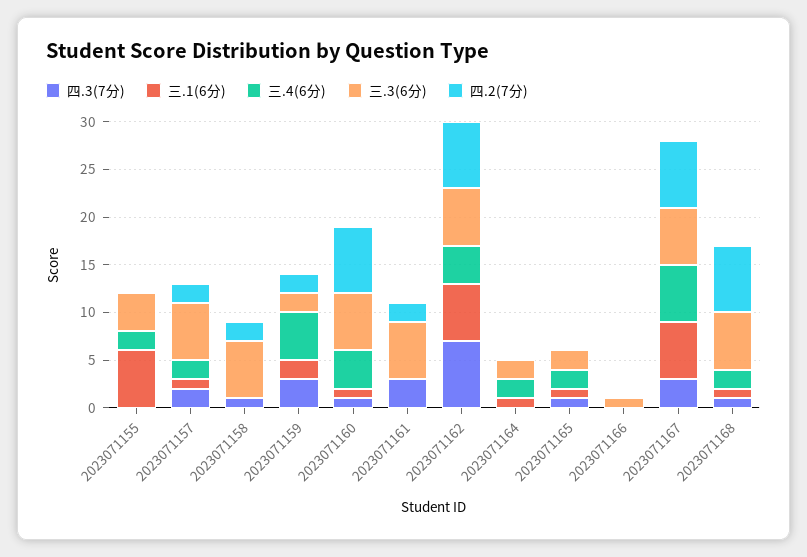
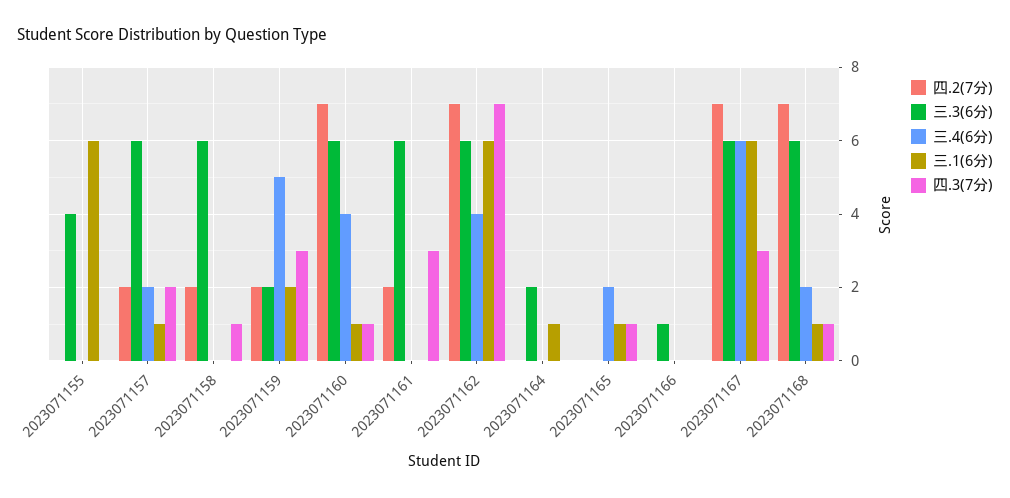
三.4(6分), 2023071155: 2 -> 0
三.4(6分), 2023071164: 2 -> 0
三.3(6分), 2023071165: 2 -> 0

